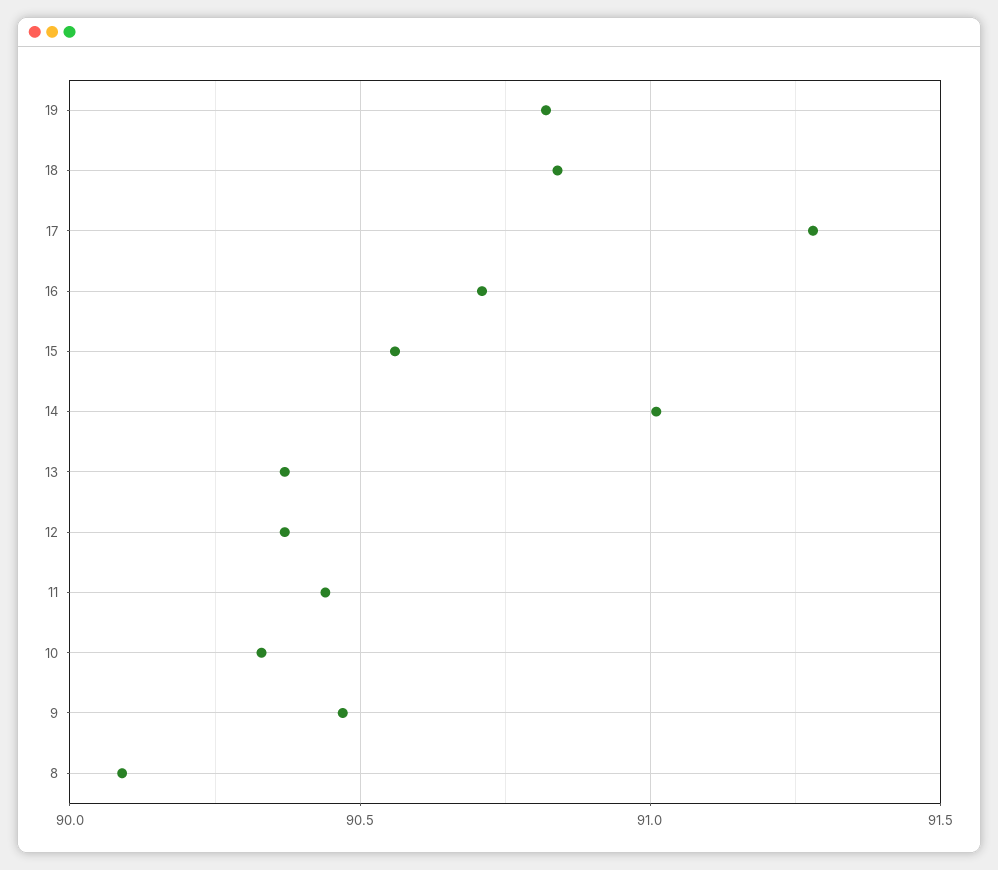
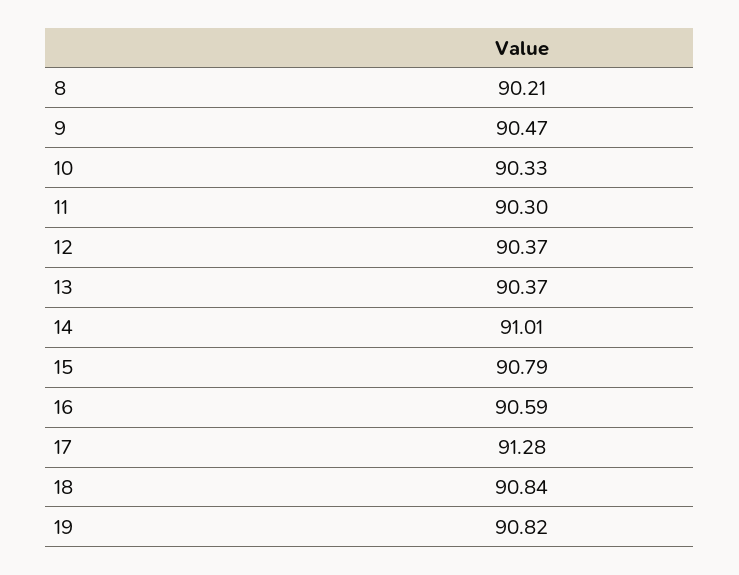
16: 90.7 -> 90.59
15: 90.55 -> 90.79
11: 90.45 -> 90.3
8: 90.1 -> 90.21

